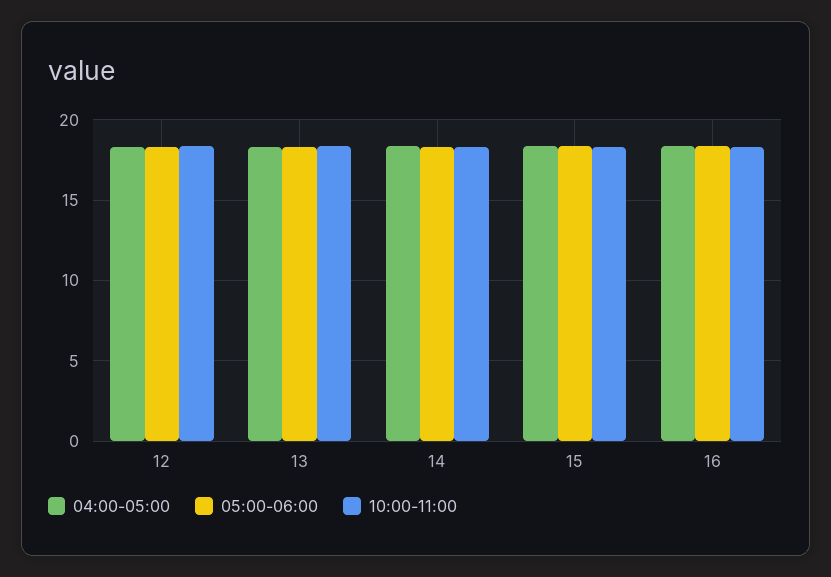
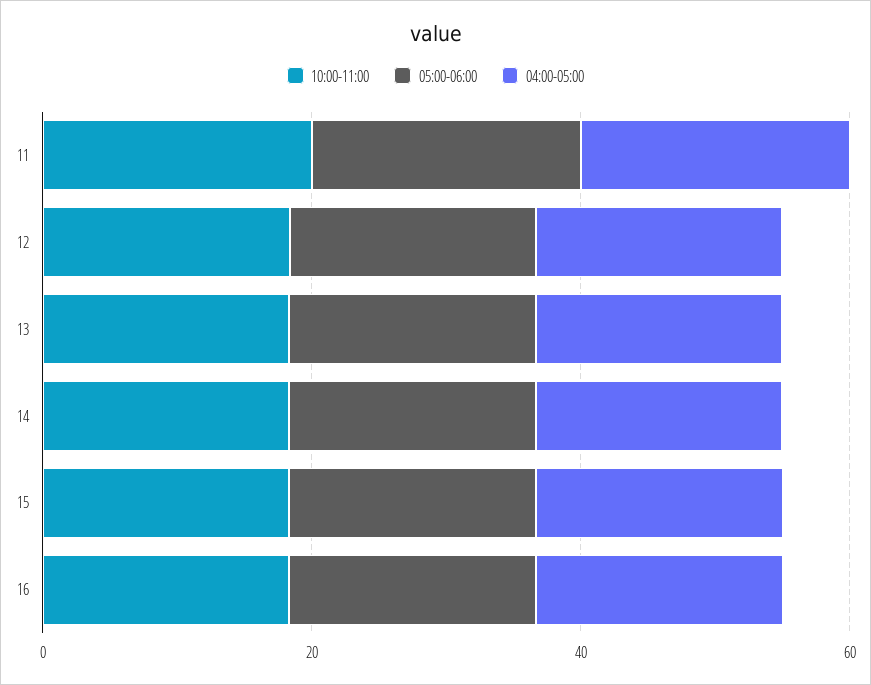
10:00-11:00, 11: none -> 20
05:00-06:00, 11: none -> 20
04:00-05:00, 11: none -> 20

